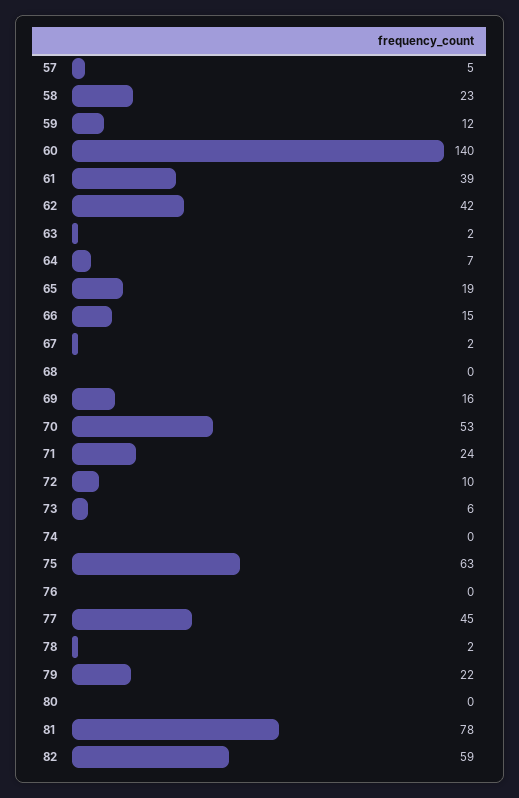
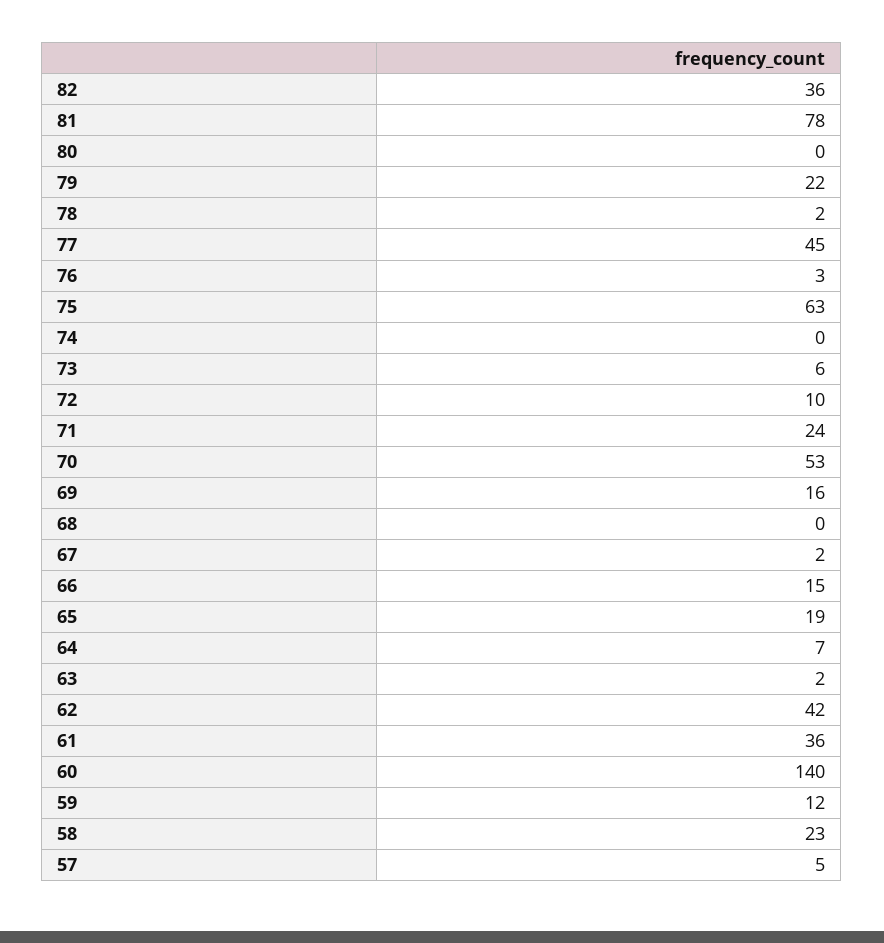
61: 39 -> 36
76: 0 -> 3
82: 59 -> 36

